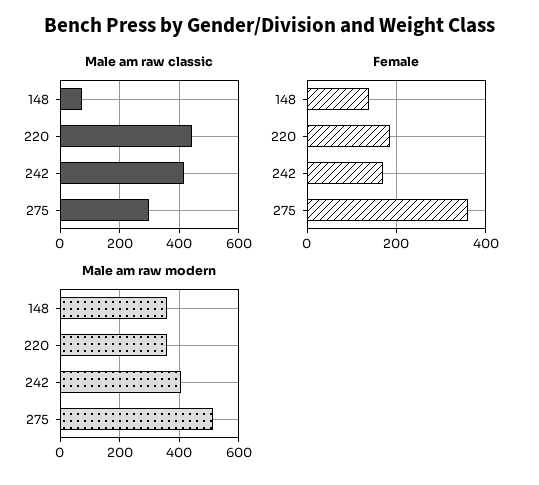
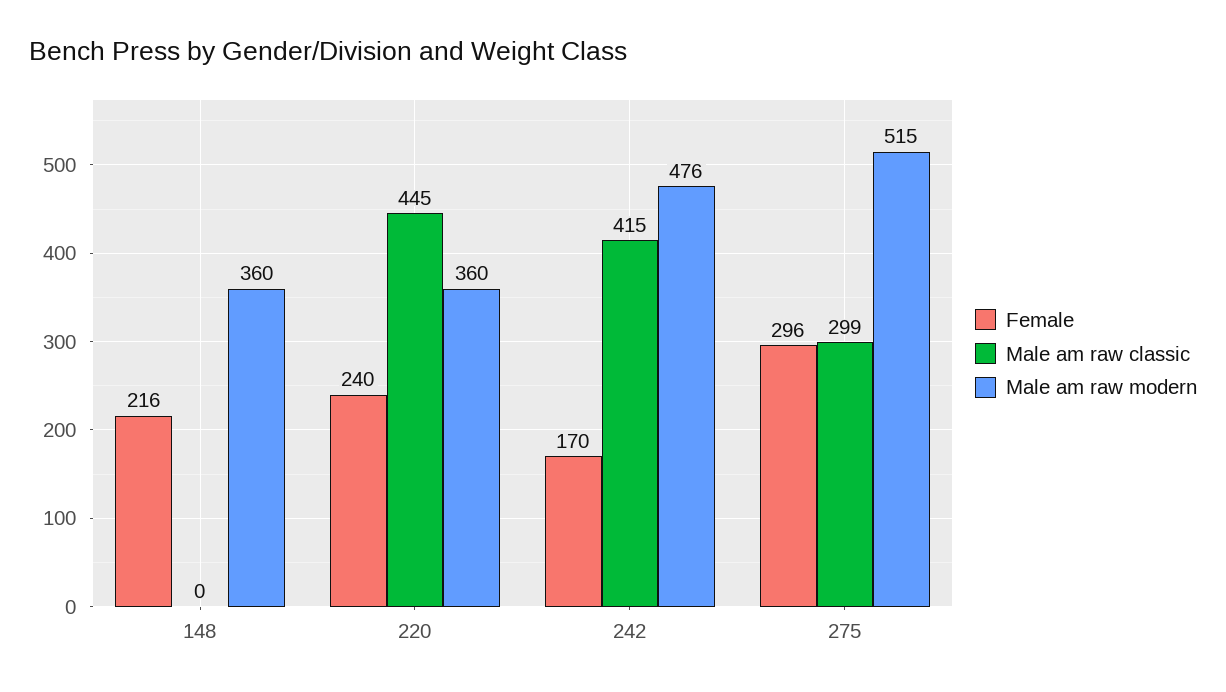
Male am raw classic, 148: 75 -> 0
Female, 148: 140 -> 216
Female, 220: 180 -> 240
Female, 275: 360 -> 296
Male am raw modern, 242: 400 -> 476

